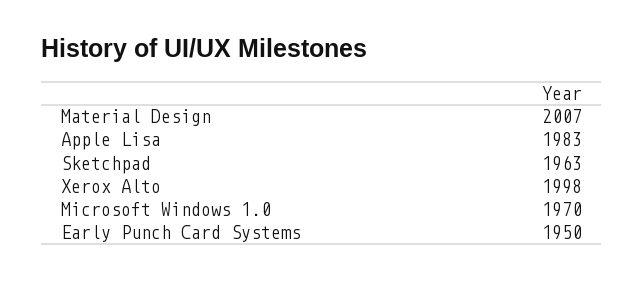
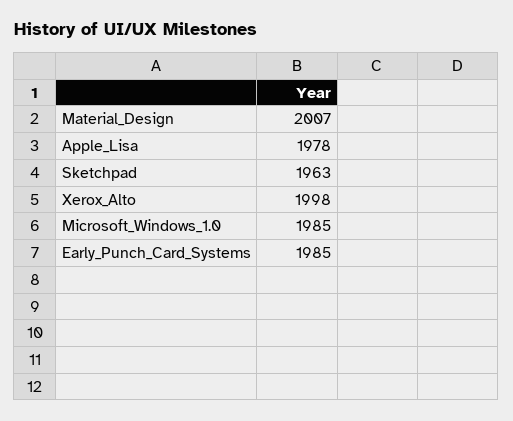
Apple Lisa: 1983 -> 1978
Microsoft Windows 1.0: 1970 -> 1985
Early Punch Card Systems: 1950 -> 1985

